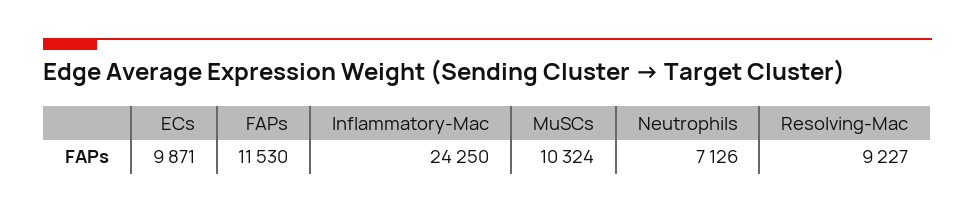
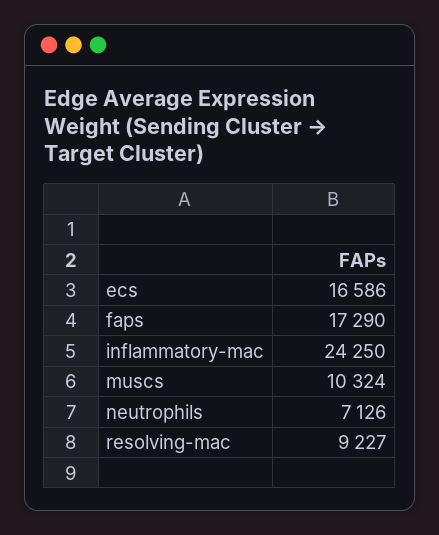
ECs: 9871 -> 16586
FAPs: 11530 -> 17290

